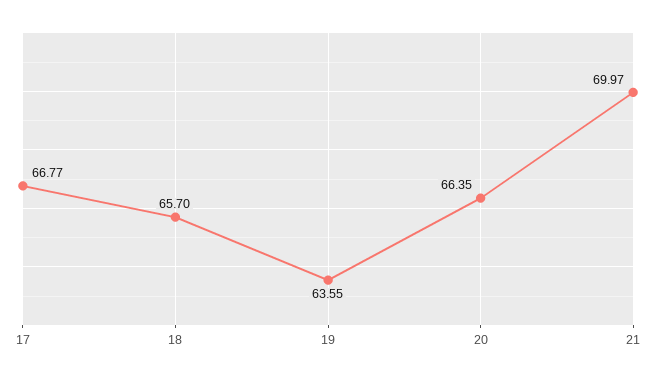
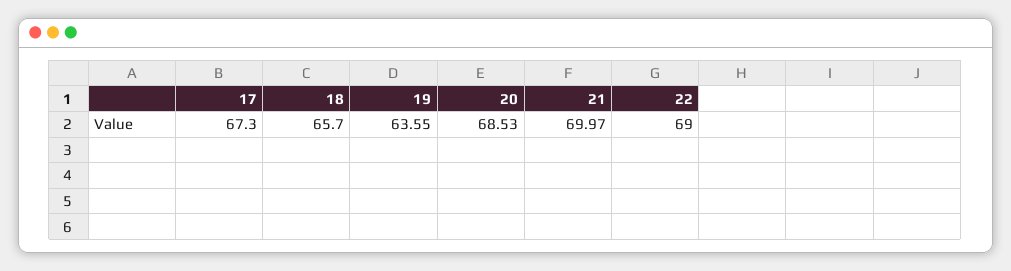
17: 66.77 -> 67.3
20: 66.35 -> 68.53
22: none -> 69

